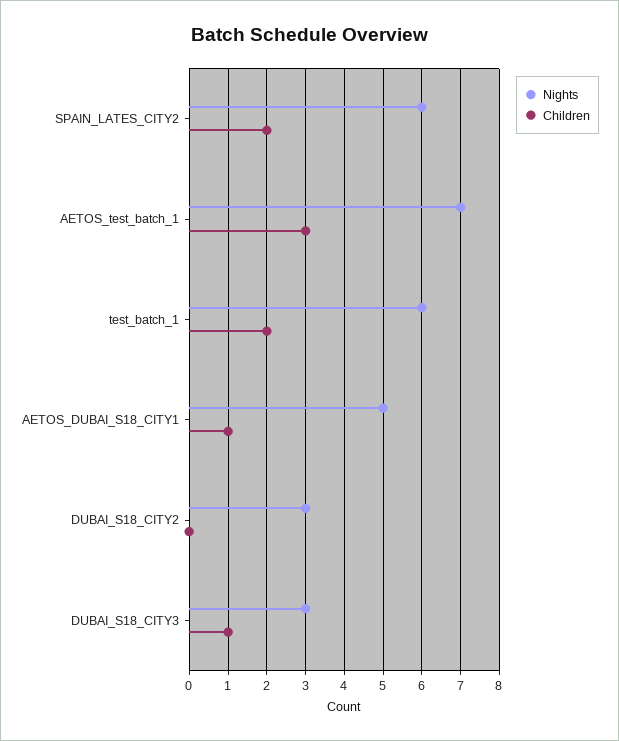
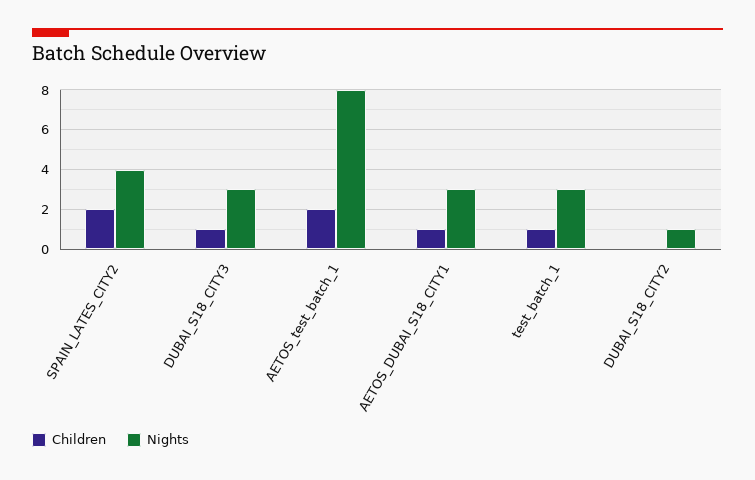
Nights, SPAIN_LATES_CITY2: 6 -> 4
Nights, AETOS_test_batch_1: 7 -> 8
Children, AETOS_test_batch_1: 3 -> 2
Nights, test_batch_1: 6 -> 3
Children, test_batch_1: 2 -> 1
Nights, AETOS_DUBAI_S18_CITY1: 5 -> 3
Nights, DUBAI_S18_CITY2: 3 -> 1

